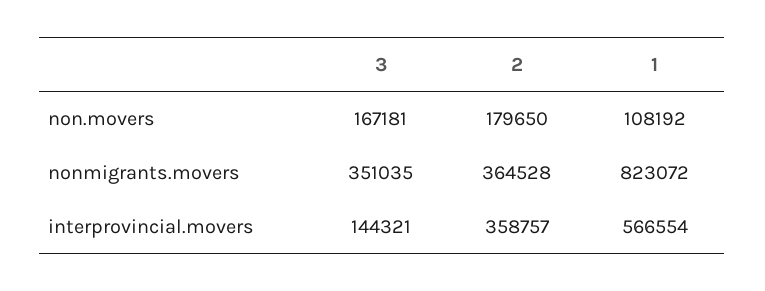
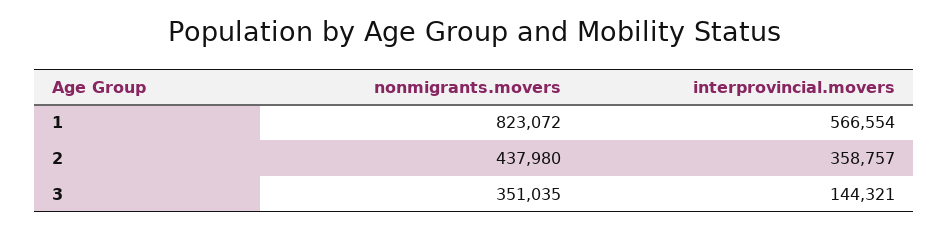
3, non.movers: 167181 -> none
2, non.movers: 179650 -> none
1, non.movers: 108192 -> none
2, nonmigrants.movers: 364528 -> 437980

